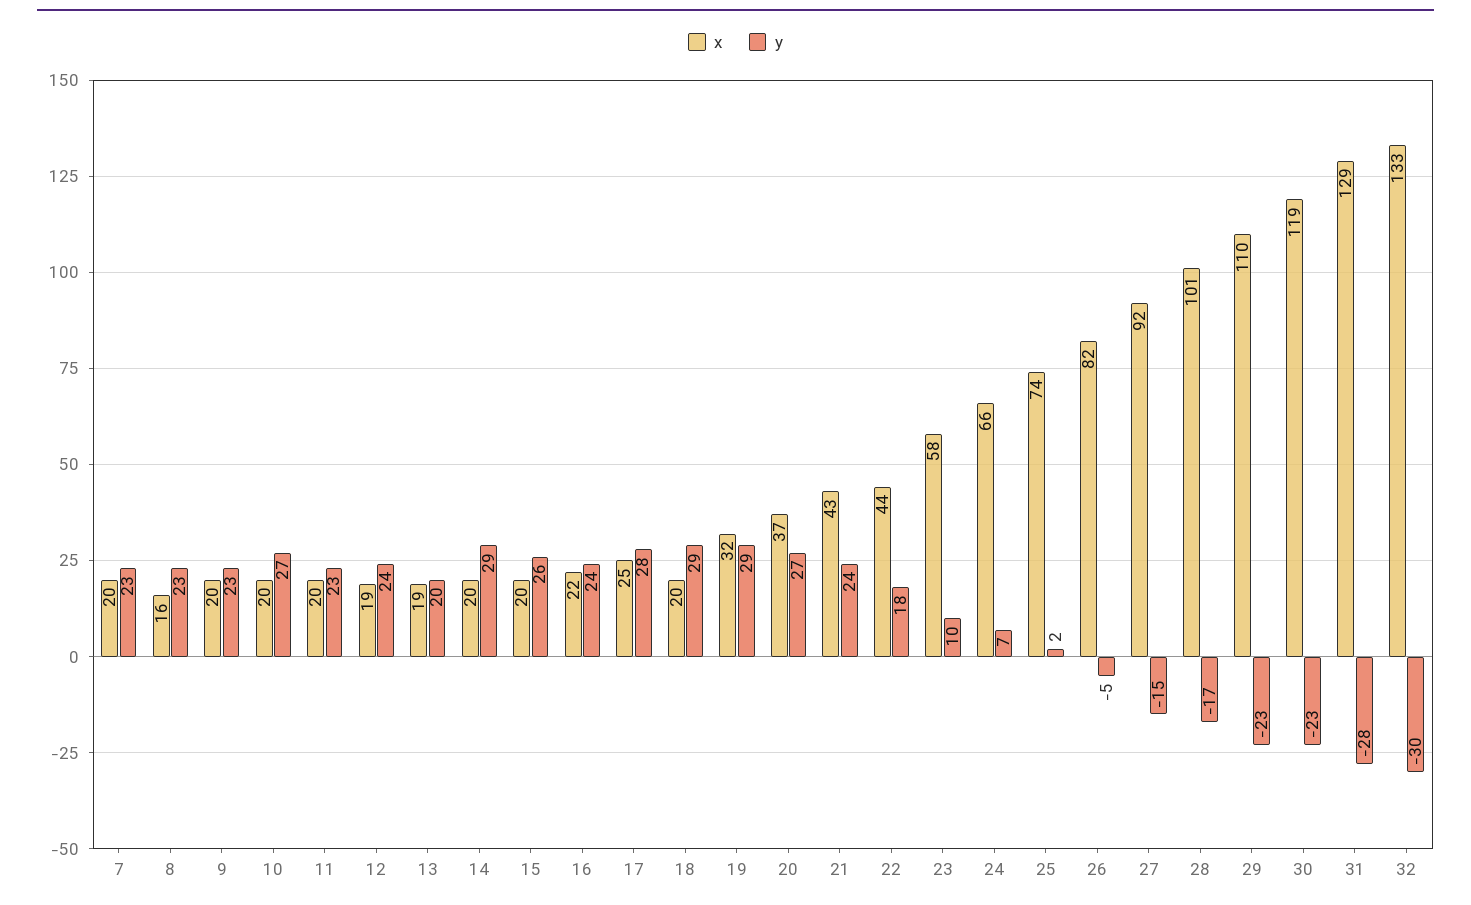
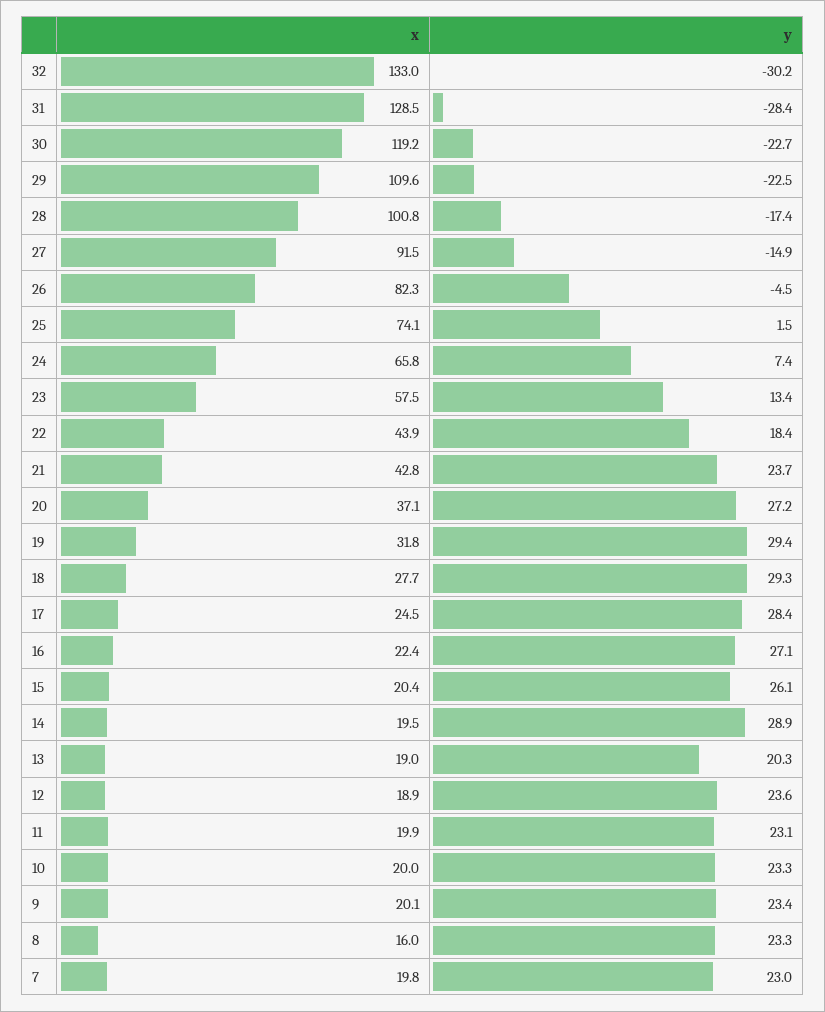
y, 10: 27 -> 23.3
y, 16: 24 -> 27.1
x, 18: 20 -> 27.7
y, 23: 10 -> 13.4

